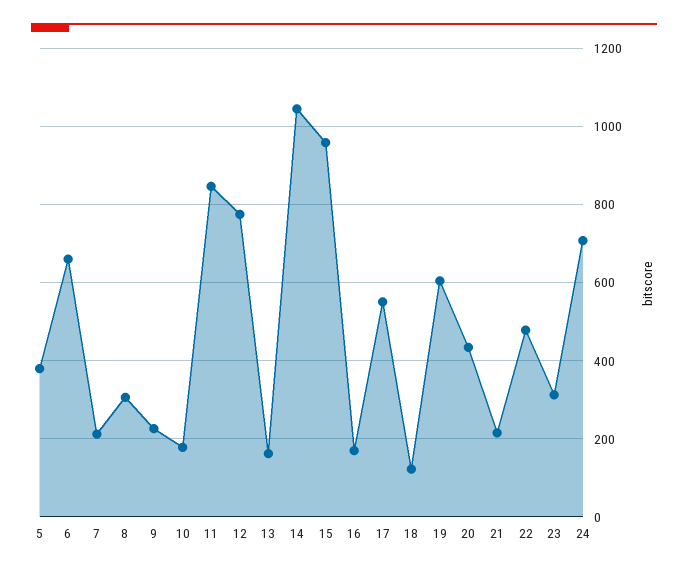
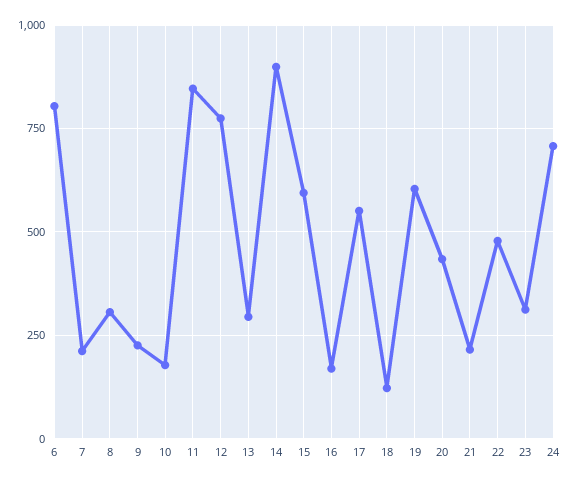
5: 380 -> none
6: 660 -> 800
13: 160 -> 300
14: 1040 -> 900
15: 960 -> 600

